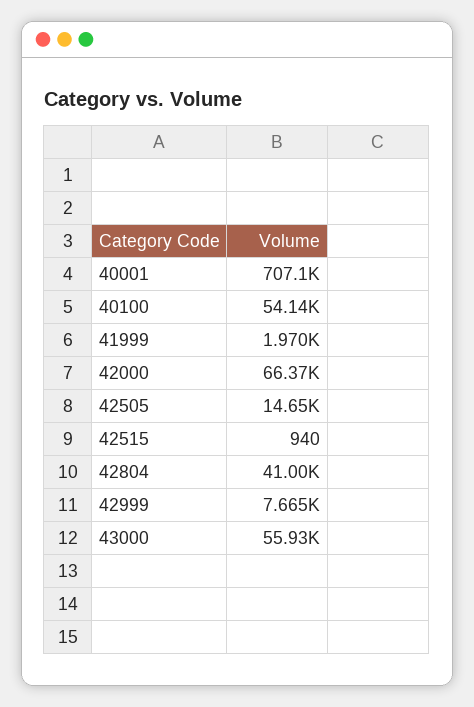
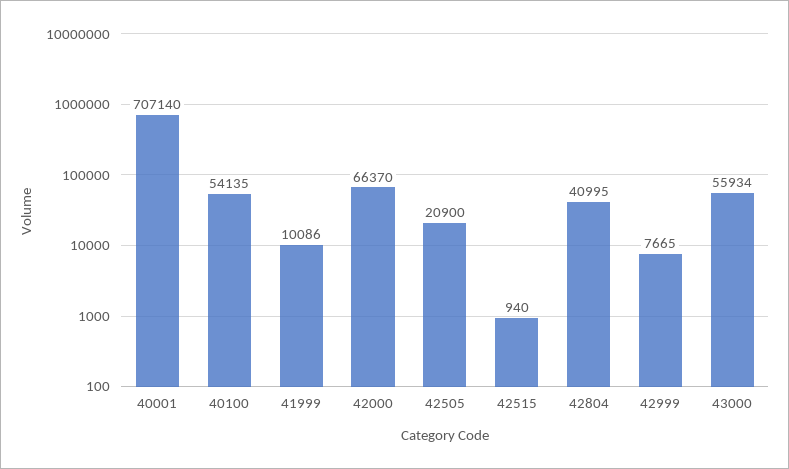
41999: 1970 -> 10086
42505: 14650 -> 20900

